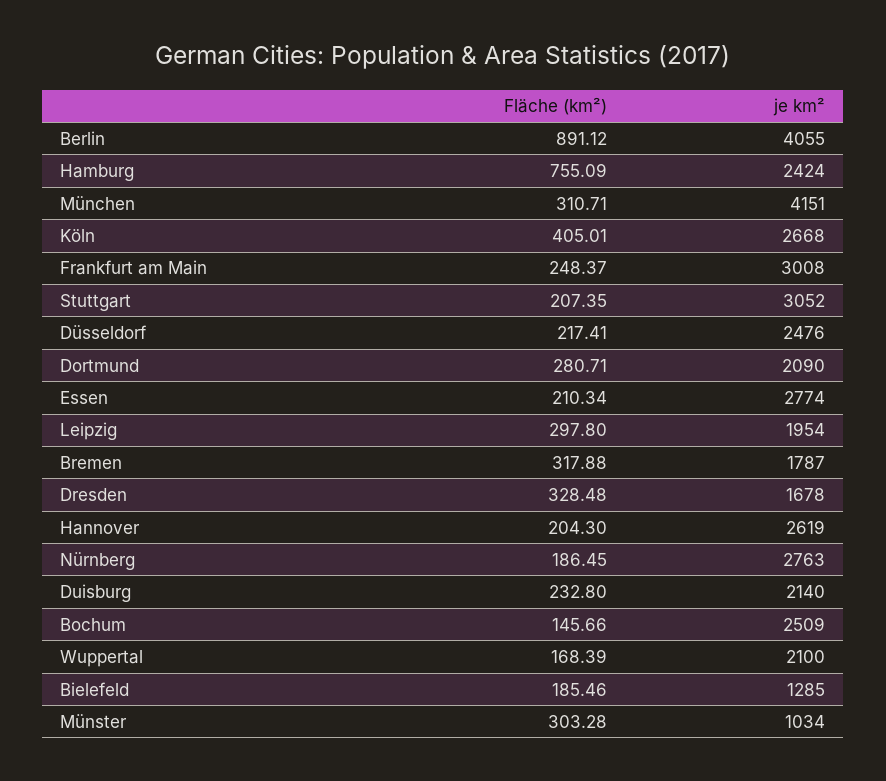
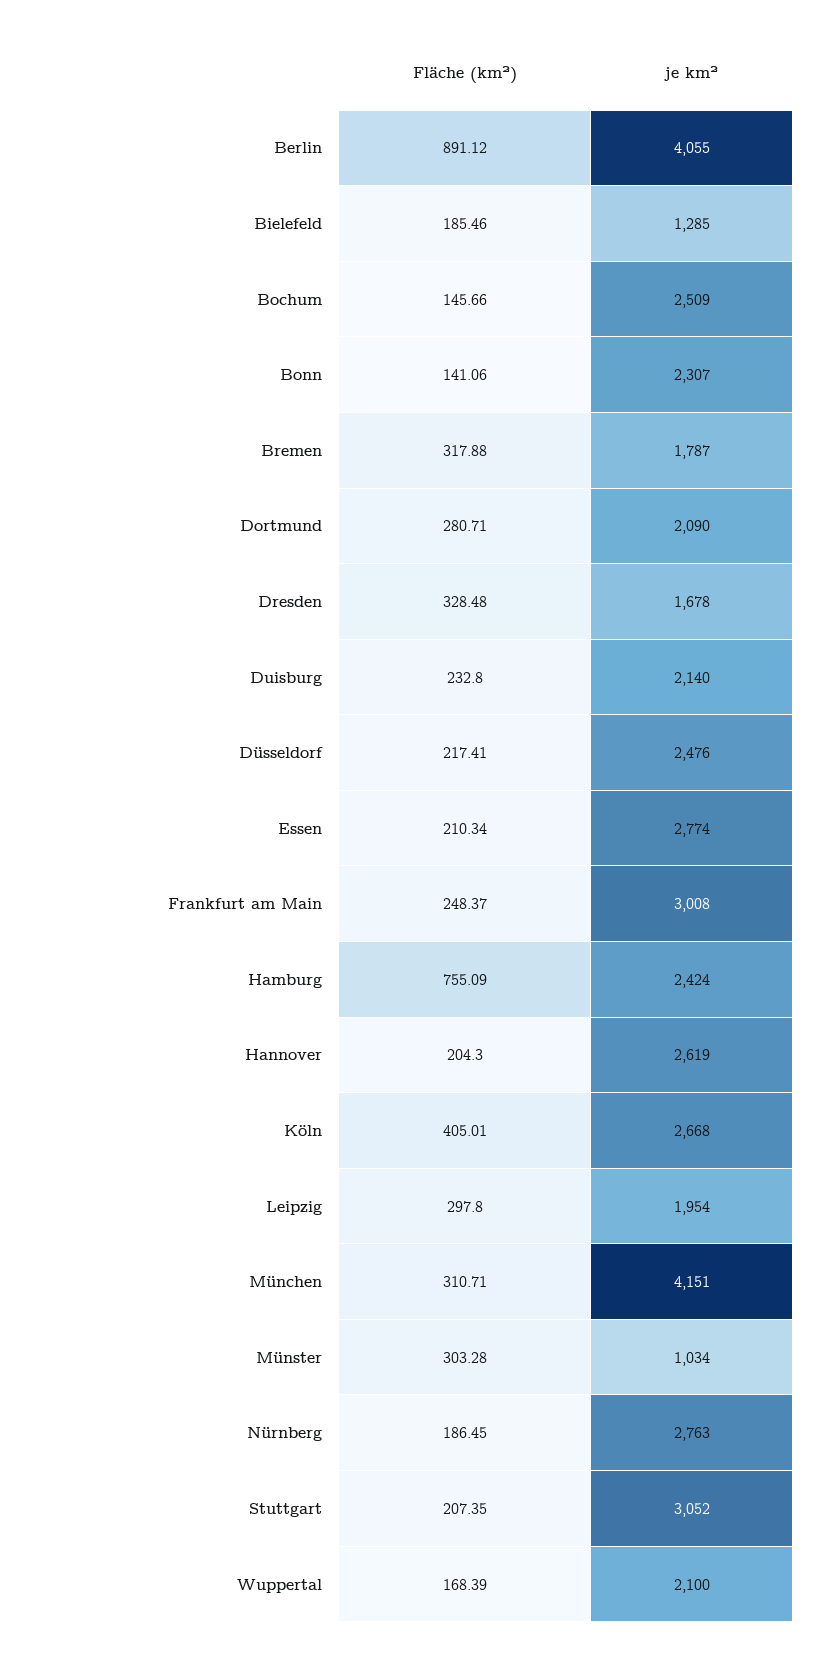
Fläche (km²), Bonn: none -> 141.06
je km², Bonn: none -> 2307

